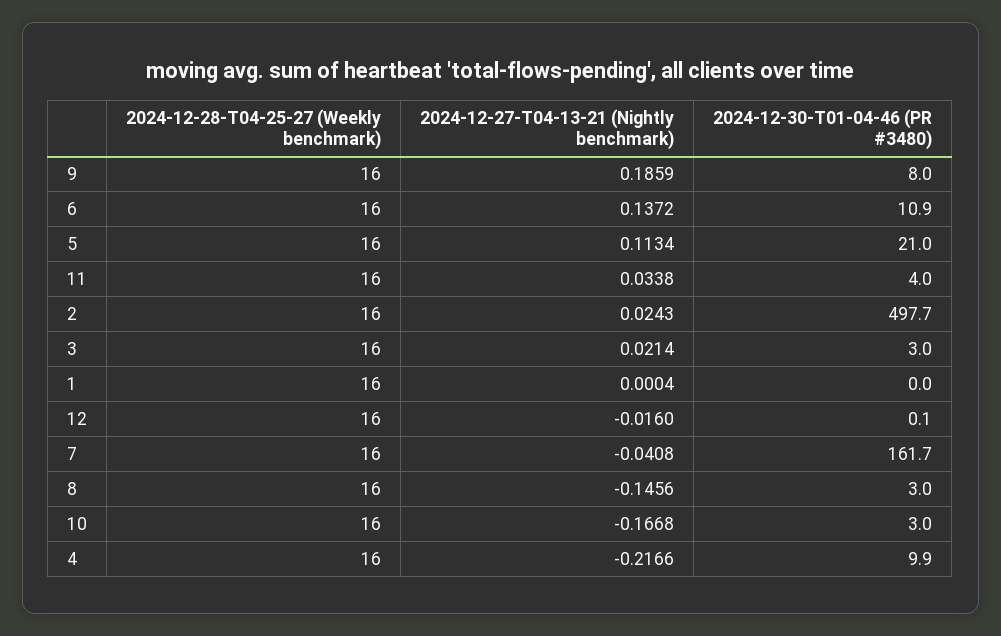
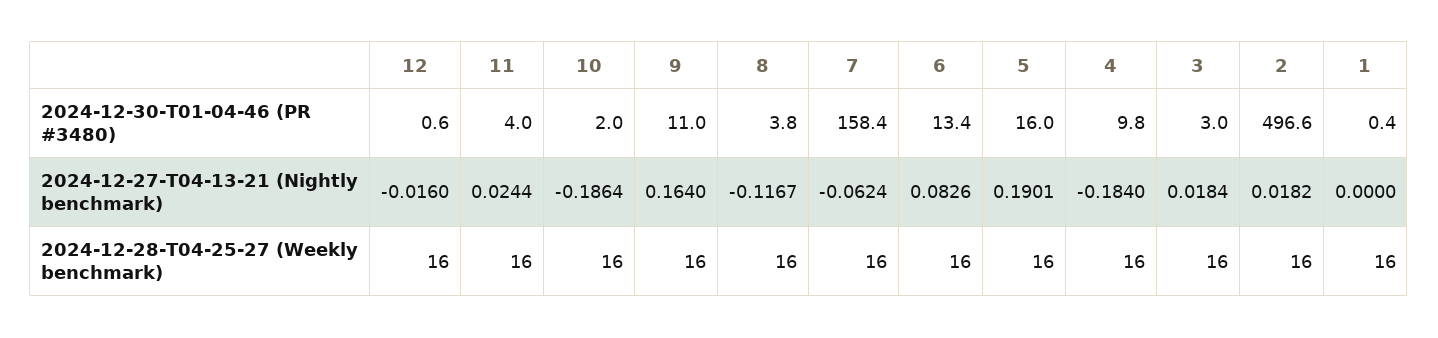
2024-12-27-T04-13-21 (Nightly benchmark), 9: 0.1859 -> 0.164
2024-12-30-T01-04-46 (PR #3480), 9: 8 -> 11
2024-12-27-T04-13-21 (Nightly benchmark), 6: 0.1372 -> 0.0826
2024-12-30-T01-04-46 (PR #3480), 6: 10.9 -> 13.4
2024-12-27-T04-13-21 (Nightly benchmark), 5: 0.1134 -> 0.1901
2024-12-30-T01-04-46 (PR #3480), 5: 21 -> 16
2024-12-27-T04-13-21 (Nightly benchmark), 11: 0.0338 -> 0.0244
2024-12-27-T04-13-21 (Nightly benchmark), 2: 0.0243 -> 0.0182
2024-12-30-T01-04-46 (PR #3480), 2: 497.7 -> 496.6
2024-12-27-T04-13-21 (Nightly benchmark), 3: 0.0214 -> 0.0184
2024-12-27-T04-13-21 (Nightly benchmark), 1: 0.0004 -> 0
2024-12-30-T01-04-46 (PR #3480), 1: 0 -> 0.4
2024-12-30-T01-04-46 (PR #3480), 12: 0.1 -> 0.6
2024-12-27-T04-13-21 (Nightly benchmark), 7: -0.0408 -> -0.0624
2024-12-30-T01-04-46 (PR #3480), 7: 161.7 -> 158.4
2024-12-27-T04-13-21 (Nightly benchmark), 8: -0.1456 -> -0.1167
2024-12-30-T01-04-46 (PR #3480), 8: 3 -> 3.8
2024-12-27-T04-13-21 (Nightly benchmark), 10: -0.1668 -> -0.1864
2024-12-30-T01-04-46 (PR #3480), 10: 3 -> 2
2024-12-27-T04-13-21 (Nightly benchmark), 4: -0.2166 -> -0.184
2024-12-30-T01-04-46 (PR #3480), 4: 9.9 -> 9.8

